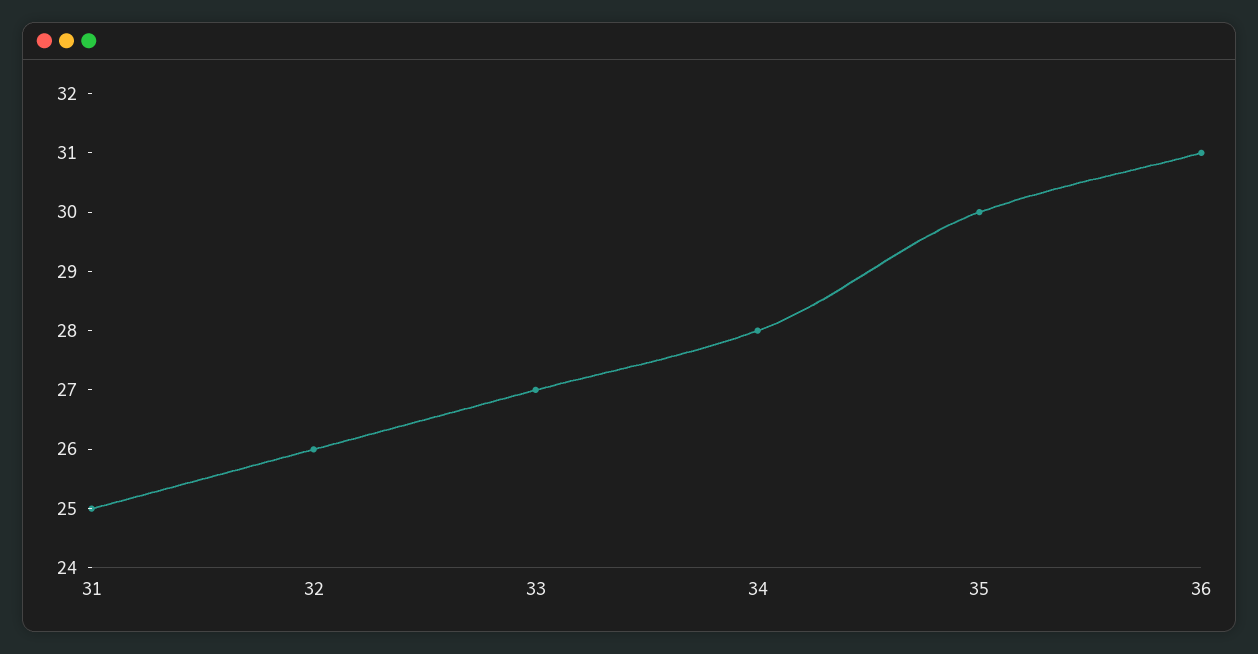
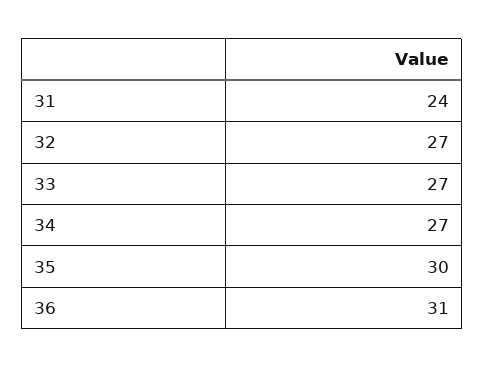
31: 25 -> 24
32: 26 -> 27
34: 28 -> 27

